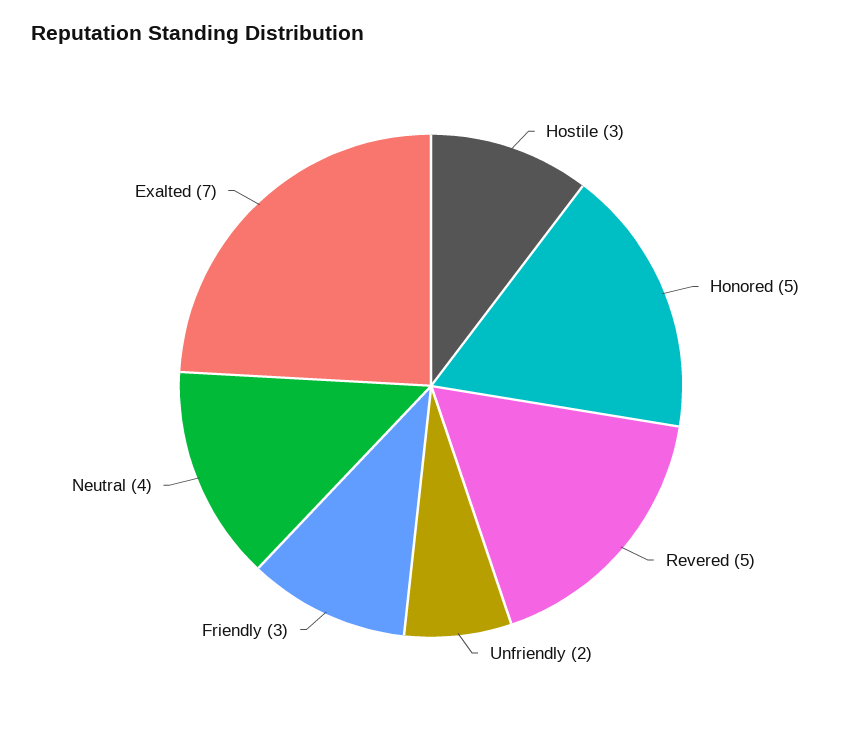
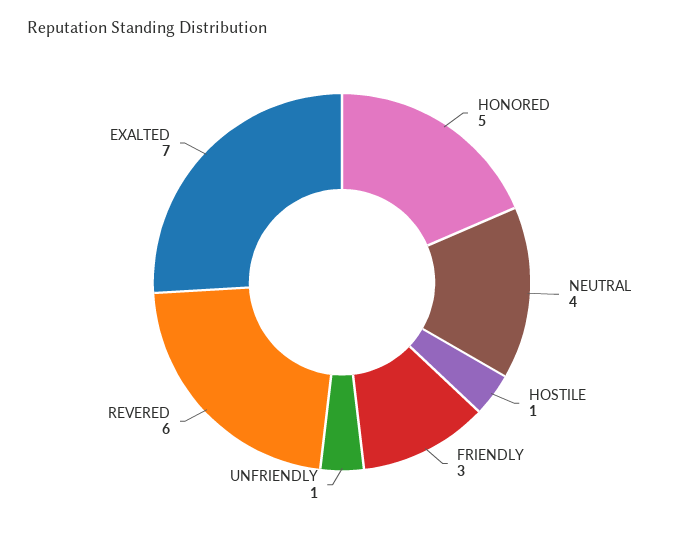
Hostile: 3 -> 1
Revered: 5 -> 6
Unfriendly: 2 -> 1

